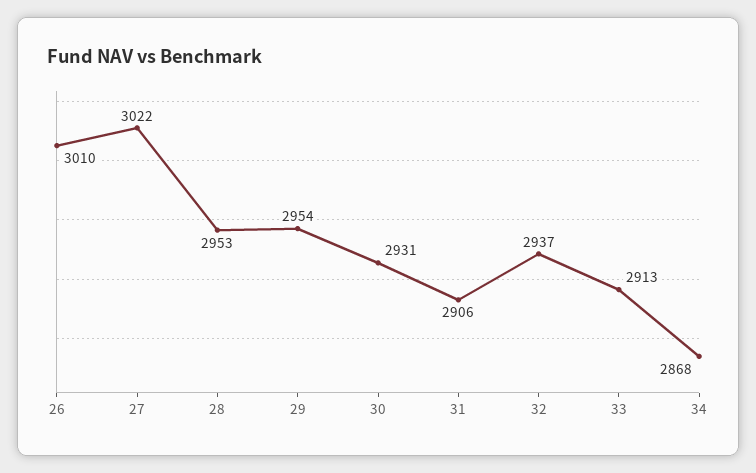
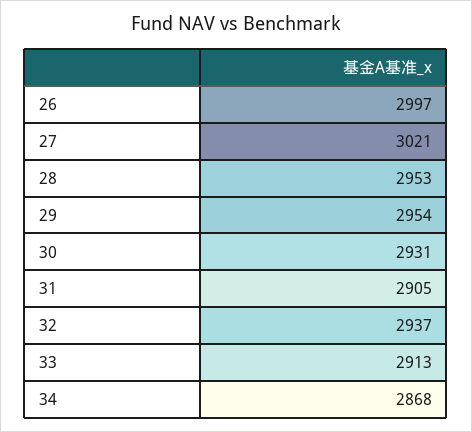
26: 3010 -> 2997
27: 3022 -> 3021
31: 2906 -> 2905

